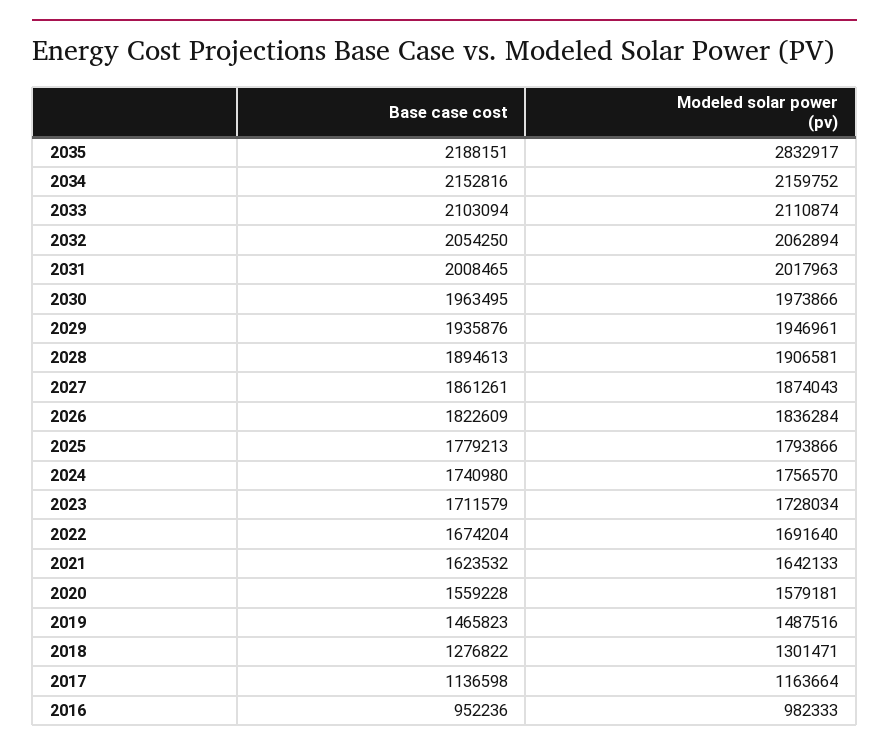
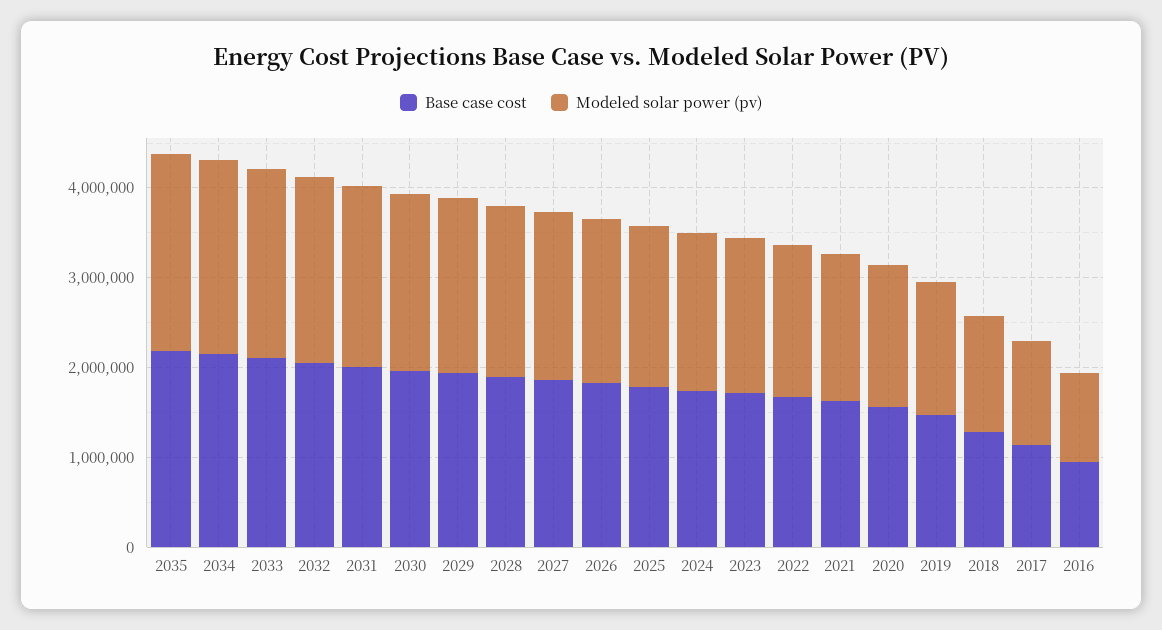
Modeled solar power (pv), 2035: 2832917 -> 2200000

